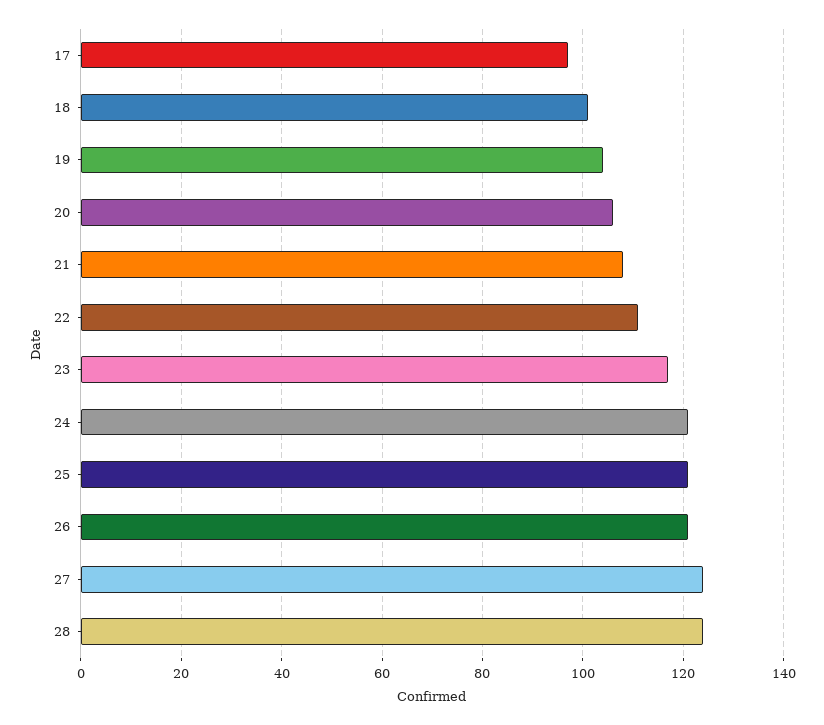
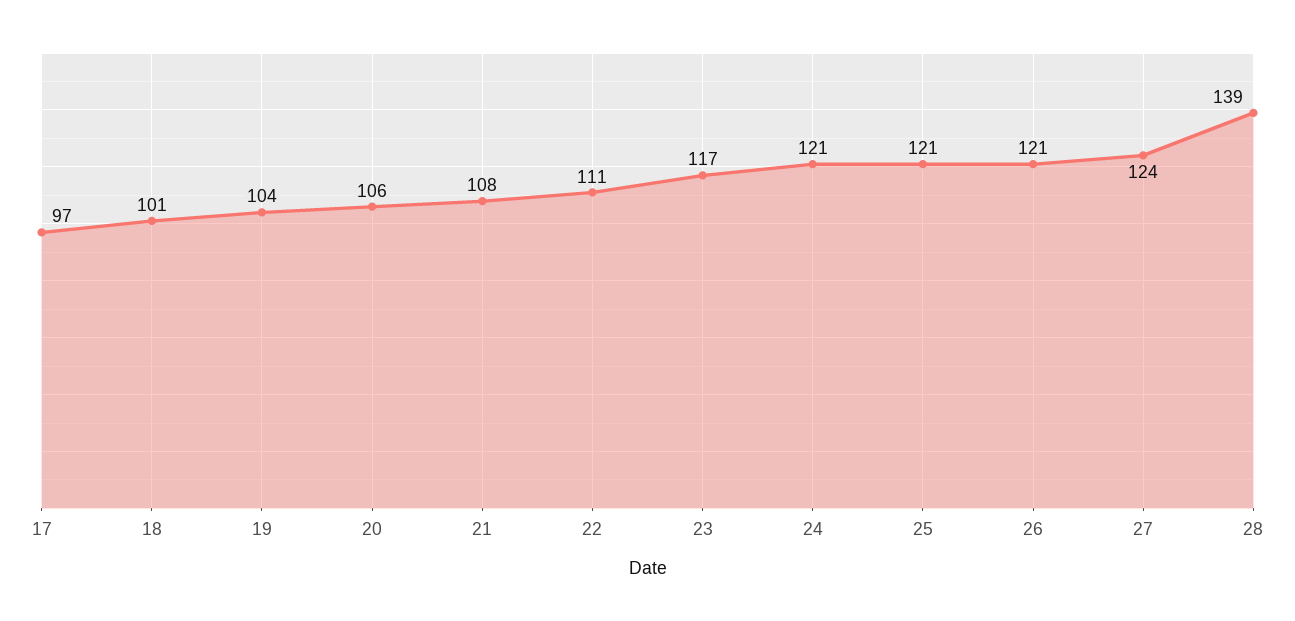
28: 125 -> 139

